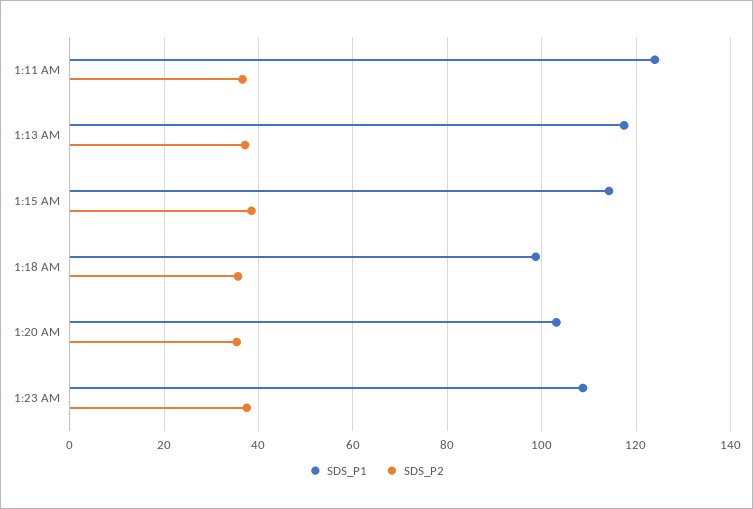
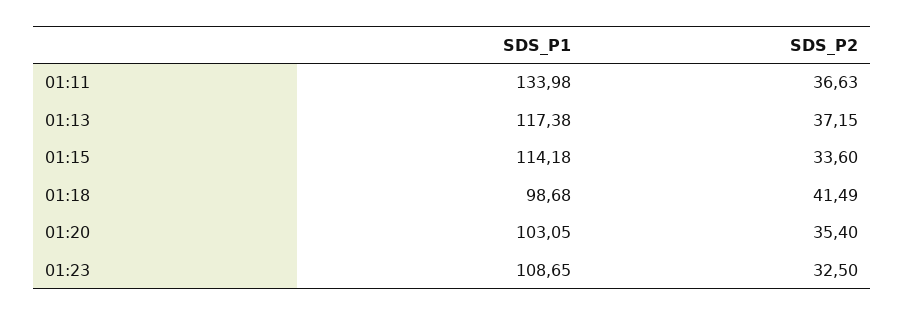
SDS_P1, 1:11 AM: 124 -> 133.98
SDS_P2, 1:15 AM: 38 -> 33.6
SDS_P2, 1:18 AM: 36 -> 41.49
SDS_P2, 1:23 AM: 38 -> 32.5

